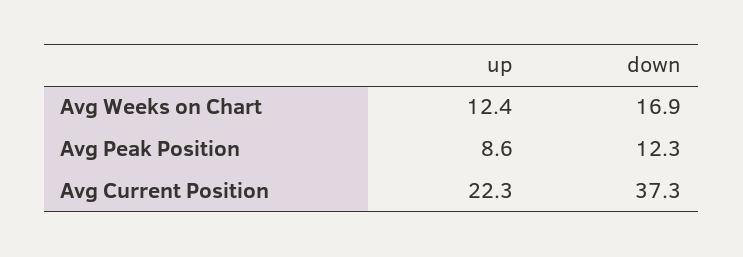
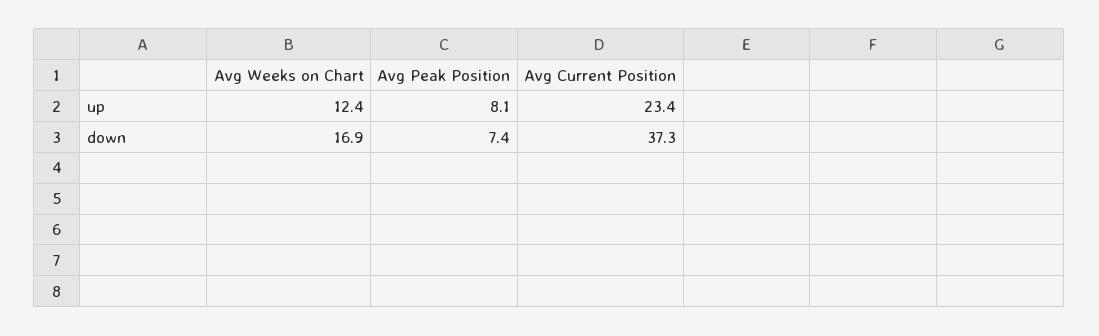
up, Avg Peak Position: 8.6 -> 8.1
down, Avg Peak Position: 12.3 -> 7.4
up, Avg Current Position: 22.3 -> 23.4

